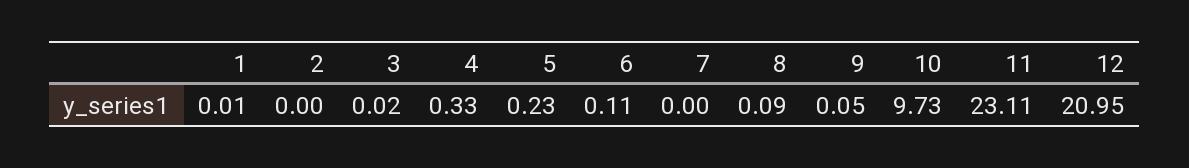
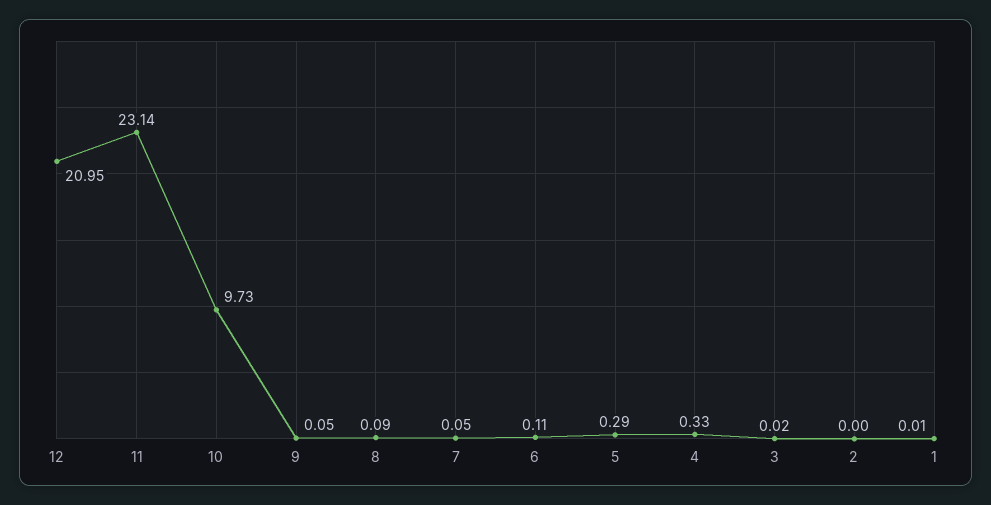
5: 0.23 -> 0.29
7: 0 -> 0.05
11: 23.11 -> 23.14

